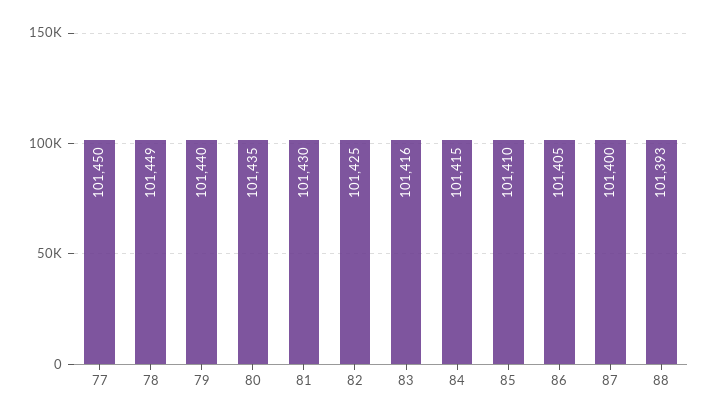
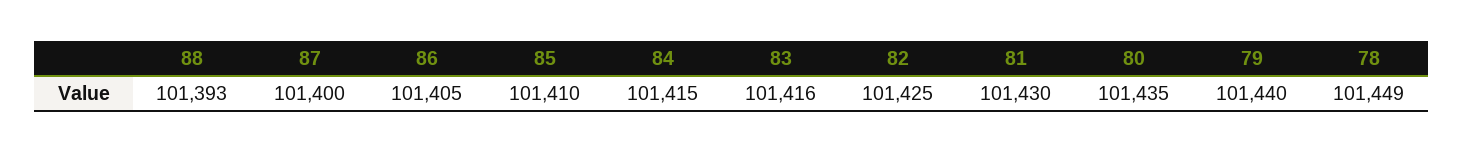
77: 101450 -> none

